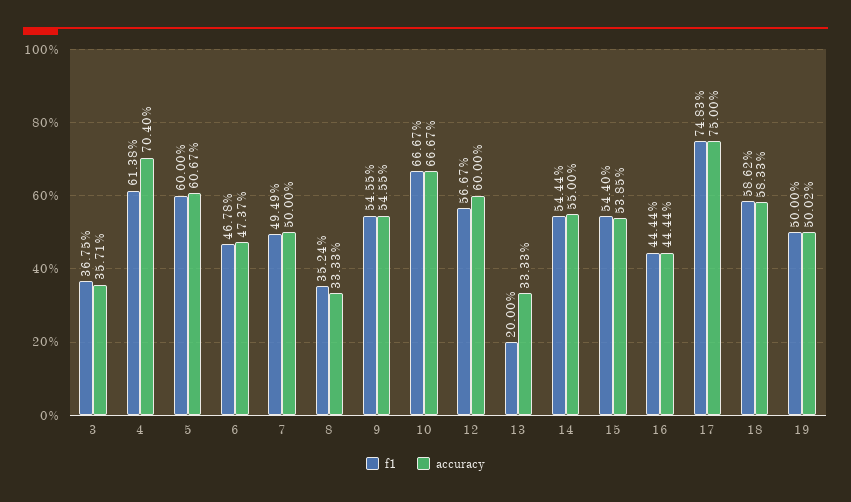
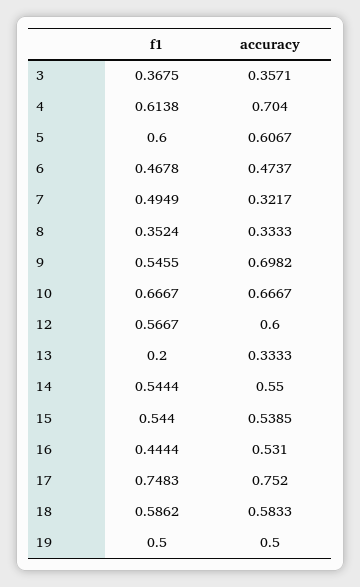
accuracy, 7: 0.5 -> 0.3217
accuracy, 9: 0.5455 -> 0.6982
accuracy, 16: 0.4444 -> 0.531
accuracy, 17: 0.75 -> 0.752
accuracy, 19: 0.5002 -> 0.5

